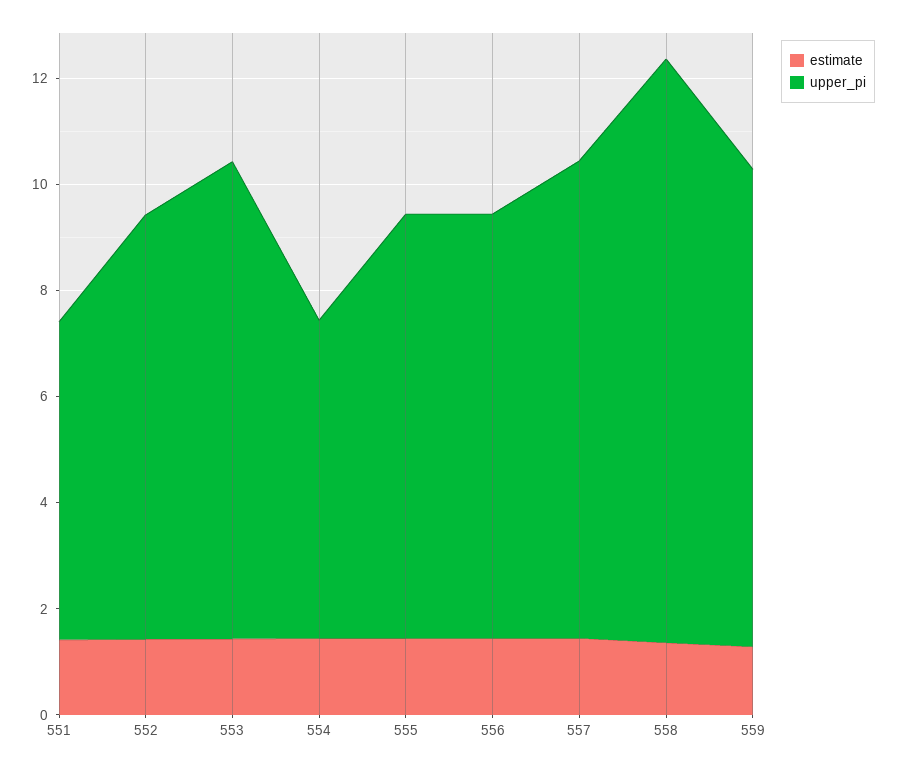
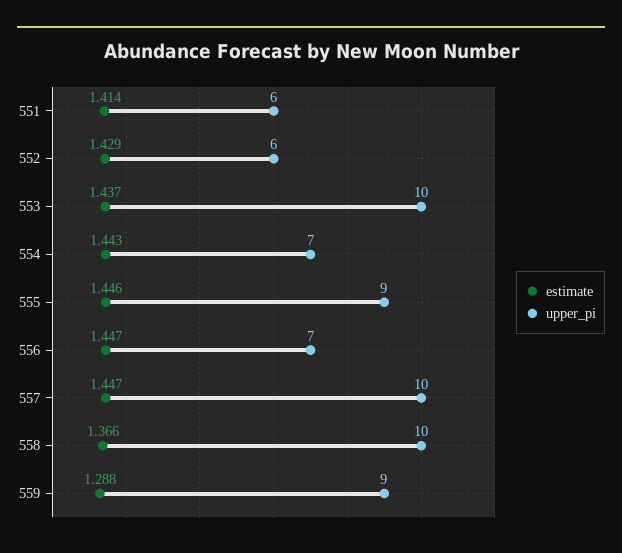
upper_pi, 552: 8 -> 6
upper_pi, 553: 9 -> 10
upper_pi, 554: 6 -> 7
upper_pi, 555: 8 -> 9
upper_pi, 556: 8 -> 7
upper_pi, 557: 9 -> 10
upper_pi, 558: 11 -> 10

